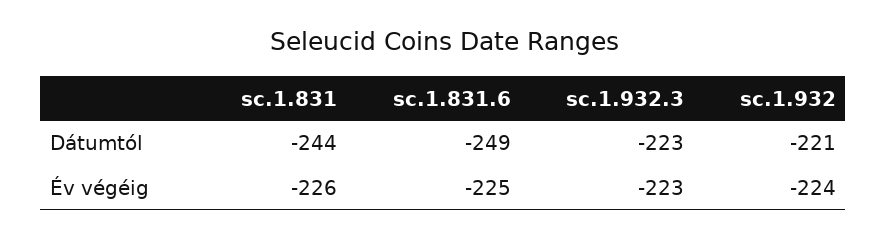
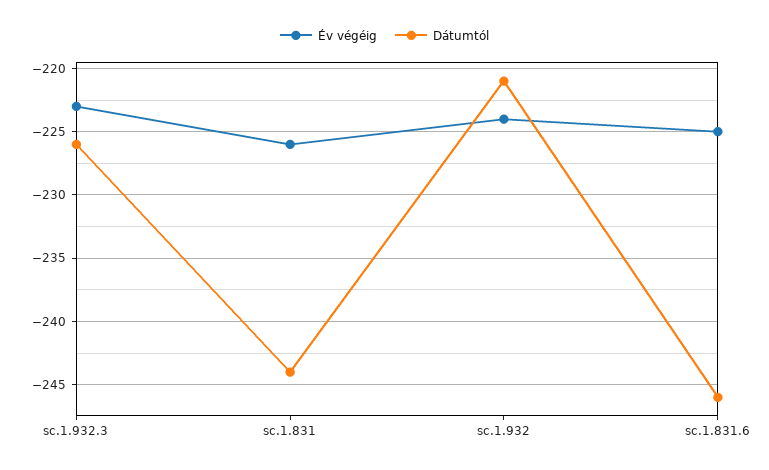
Dátumtól, sc.1.831.6: -249 -> -246
Dátumtól, sc.1.932.3: -223 -> -226

